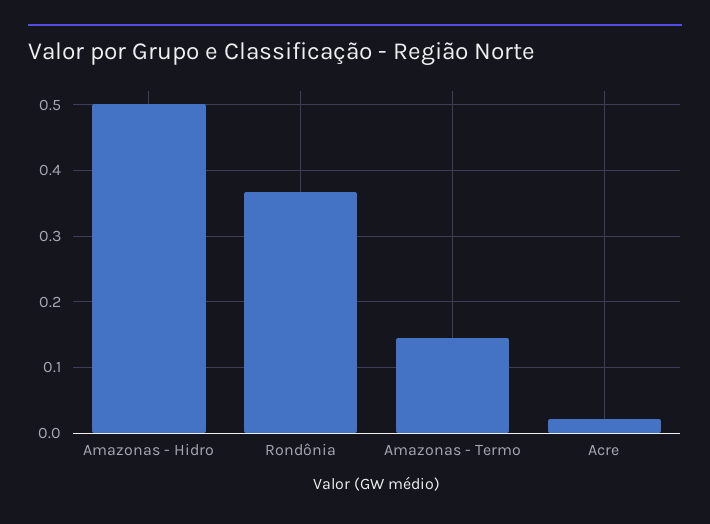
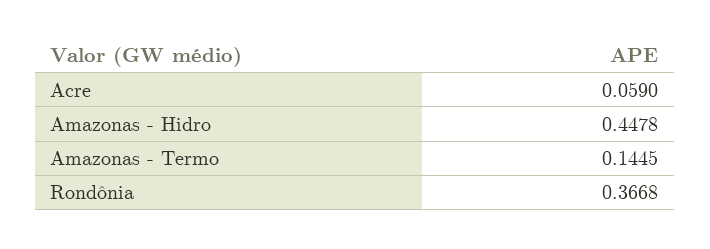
Amazonas - Hidro: 0.5 -> 0.4478
Acre: 0.02 -> 0.059

